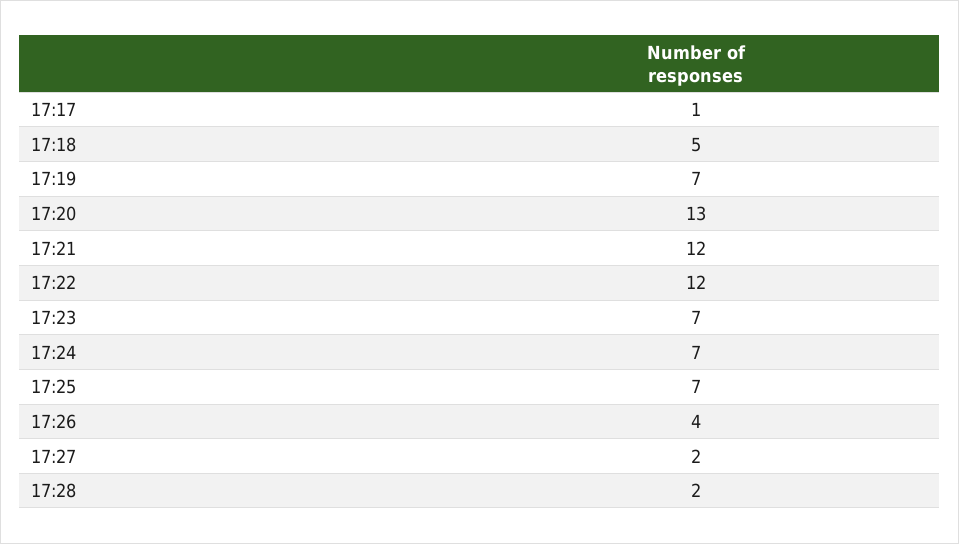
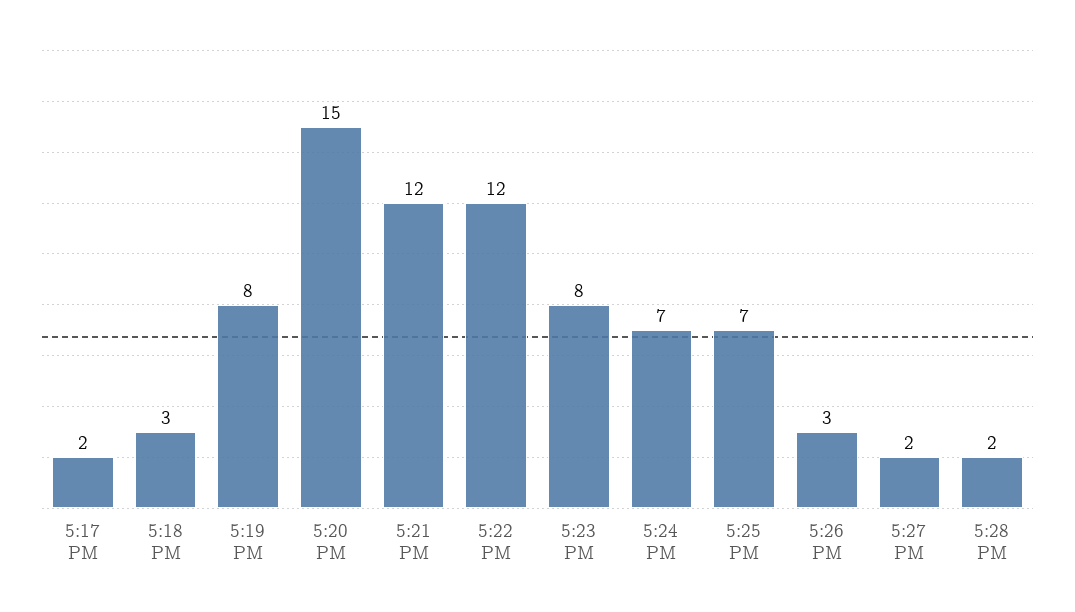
17:17: 1 -> 2
17:18: 5 -> 3
17:19: 7 -> 8
17:20: 13 -> 15
17:23: 7 -> 8
17:26: 4 -> 3

